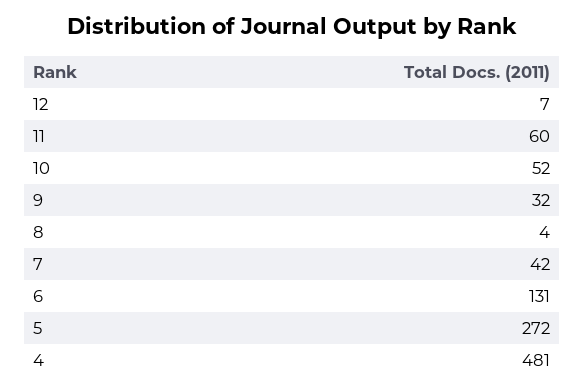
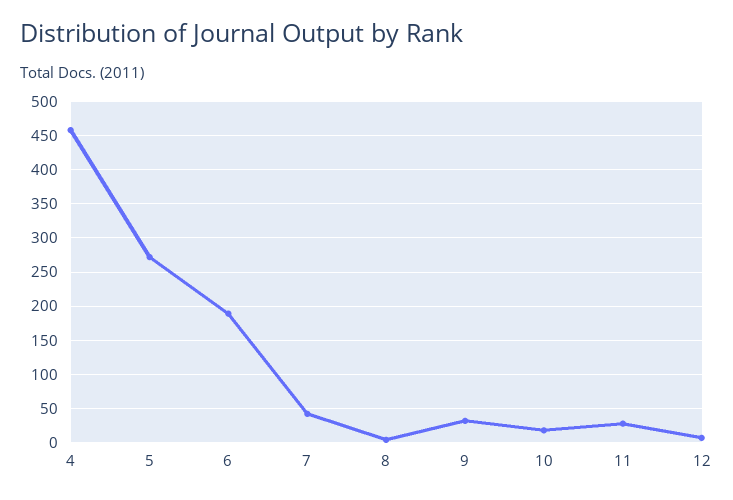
11: 60 -> 30
10: 52 -> 20
6: 131 -> 190
4: 481 -> 460

